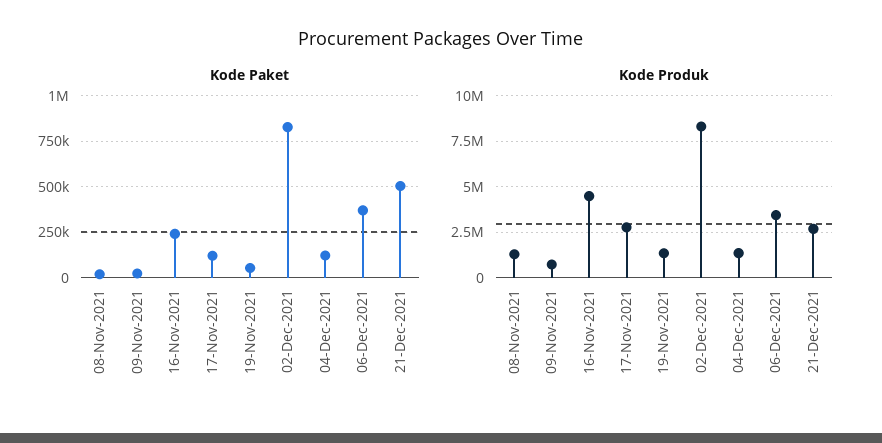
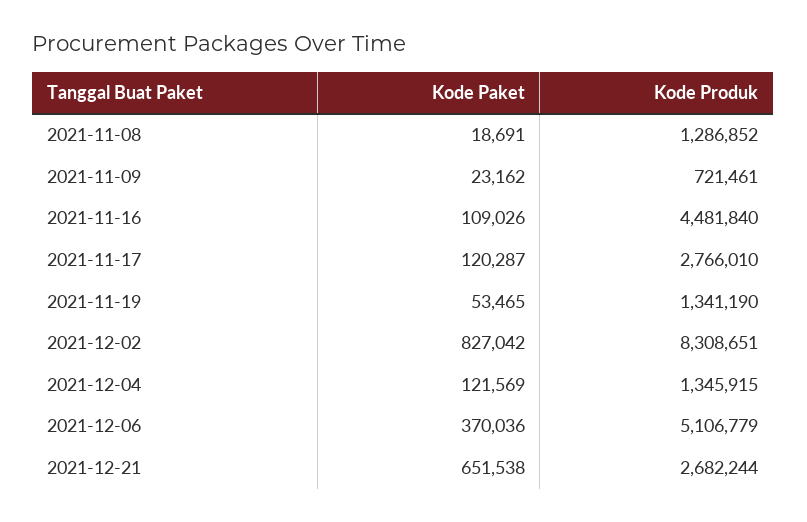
Kode Paket, 16-Nov-2021: 250000 -> 109026
Kode Paket, 21-Dec-2021: 500000 -> 651538
Kode Produk, 06-Dec-2021: 3500000 -> 5106779

